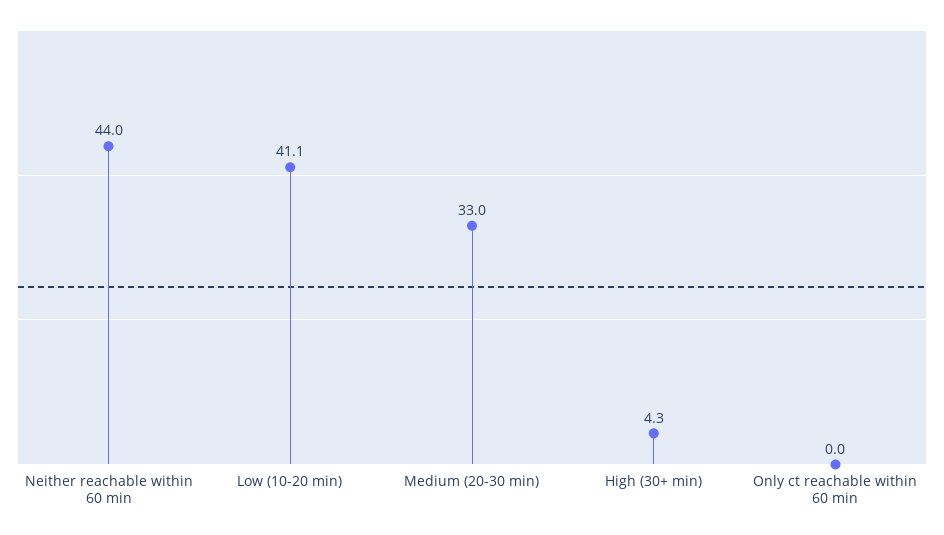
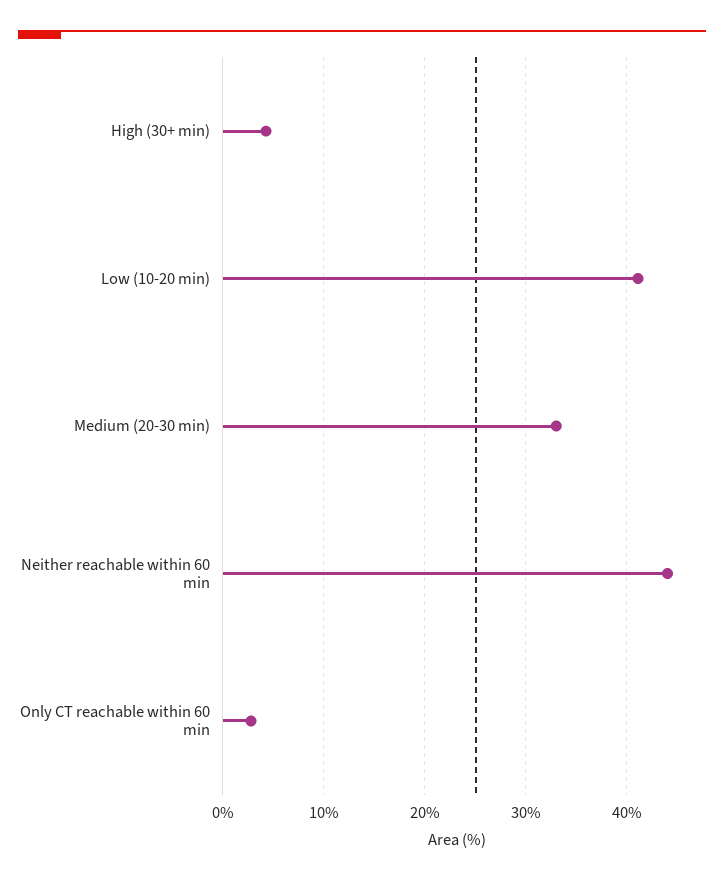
Only ct reachable within 60 min: 0 -> 3

